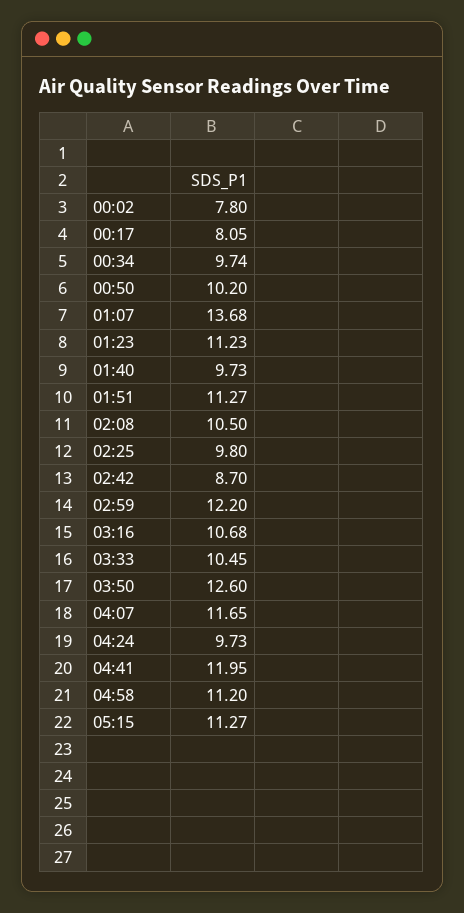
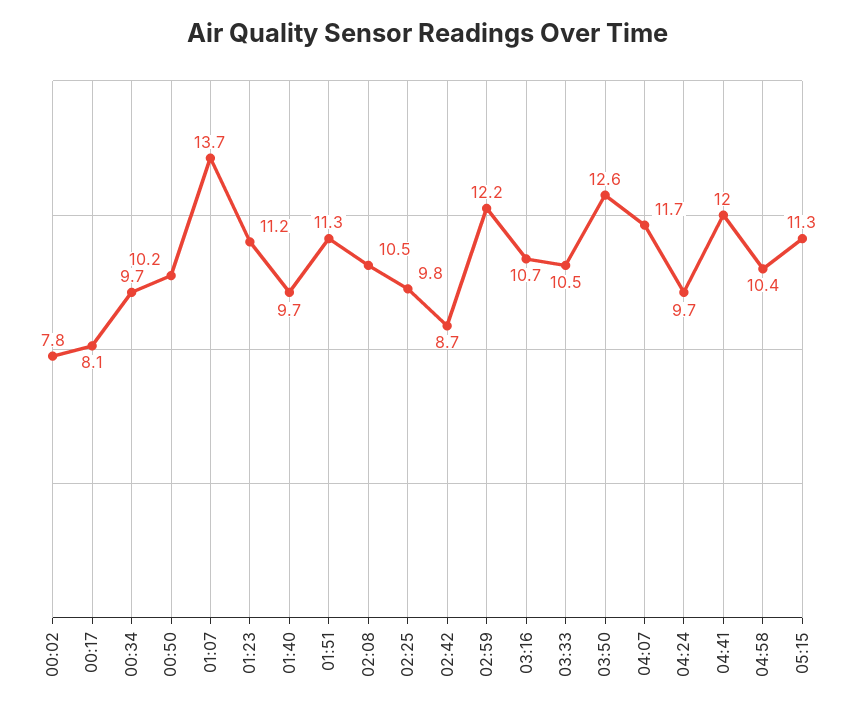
04:58: 11.2 -> 10.4

